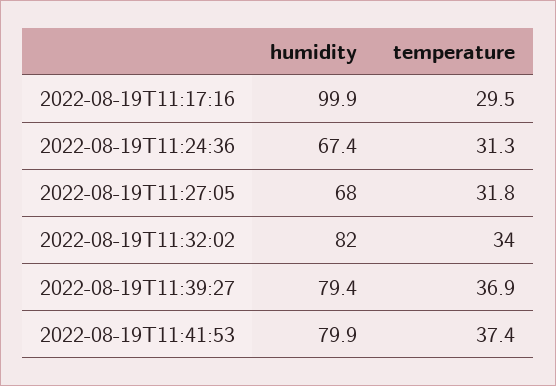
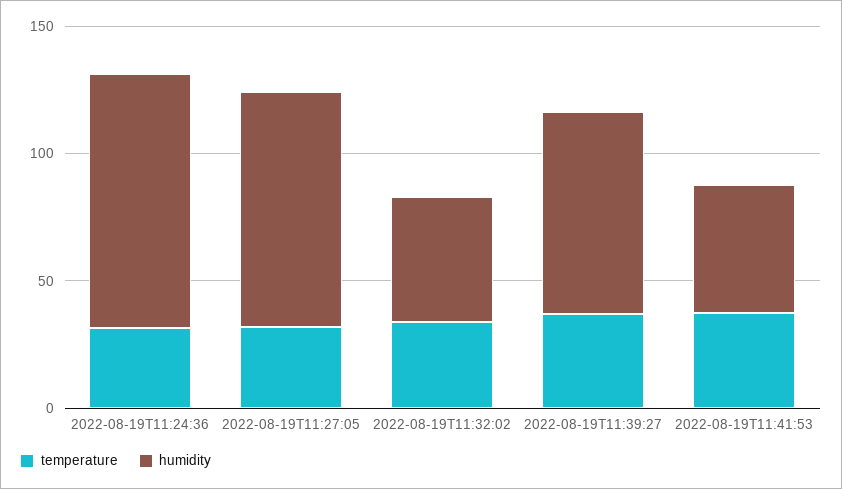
humidity, 2022-08-19T11:17:16: 99.9 -> none
temperature, 2022-08-19T11:17:16: 29.5 -> none
humidity, 2022-08-19T11:24:36: 67.4 -> 100
humidity, 2022-08-19T11:27:05: 68 -> 90
humidity, 2022-08-19T11:32:02: 82 -> 50
humidity, 2022-08-19T11:41:53: 79.9 -> 50

